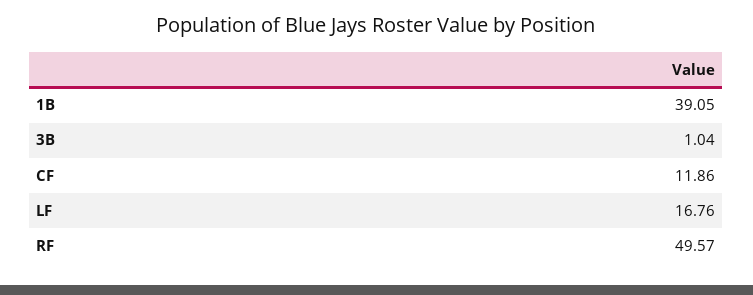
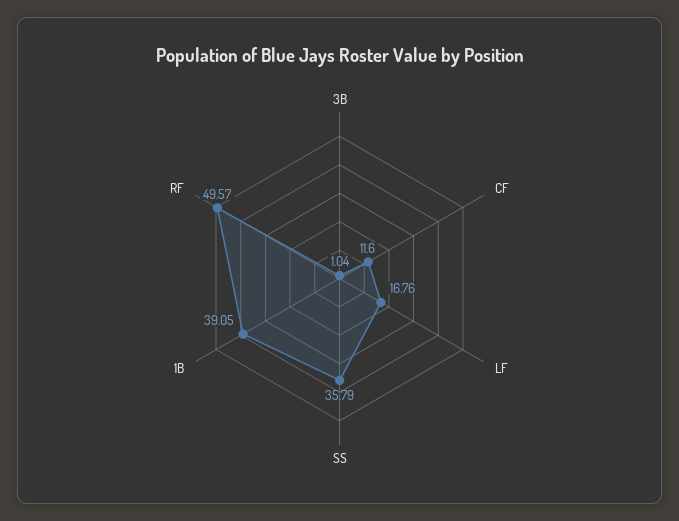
CF: 11.86 -> 11.6
SS: none -> 35.79

